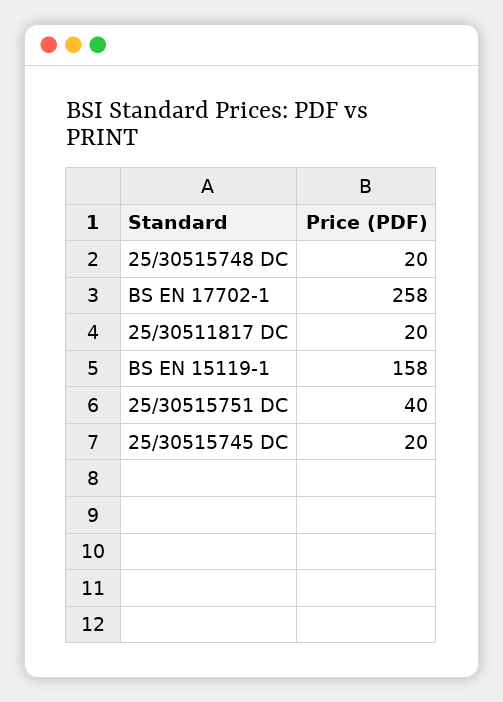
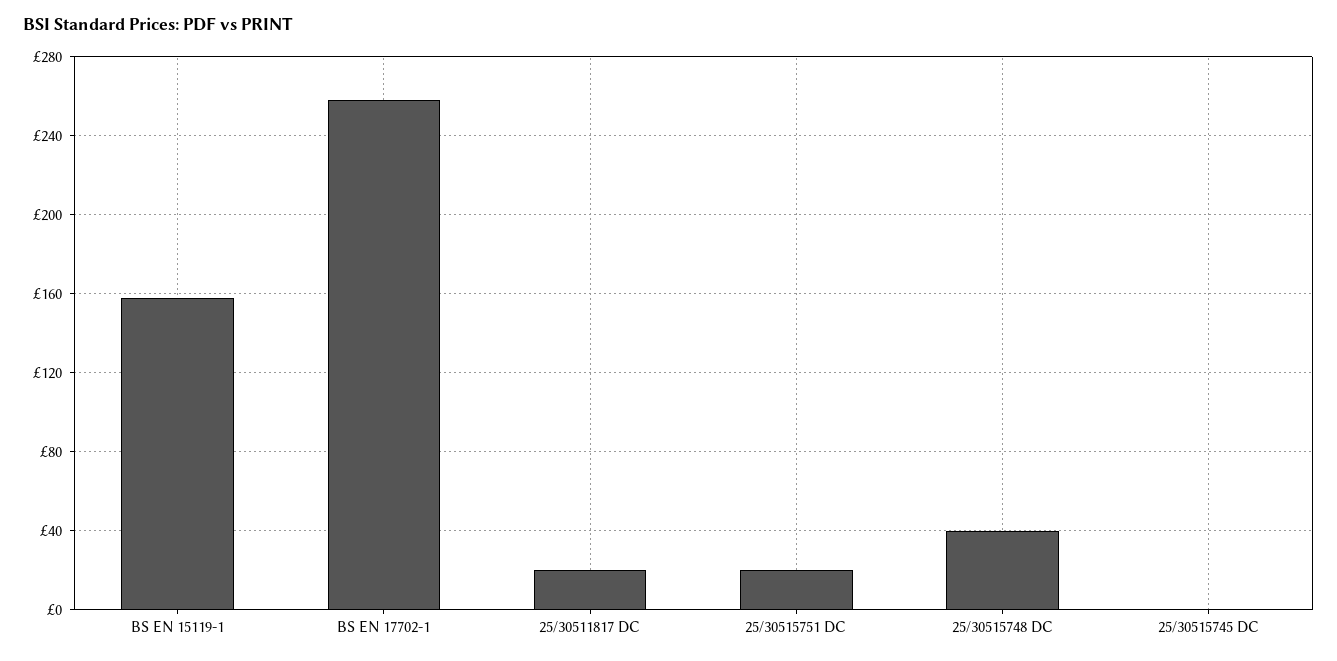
25/30515748 DC: 20 -> 40
25/30515751 DC: 40 -> 20
25/30515745 DC: 20 -> 0

